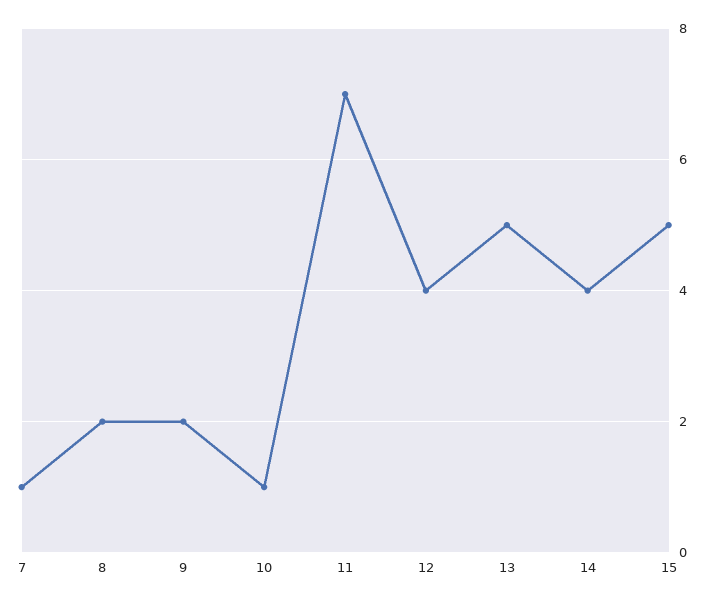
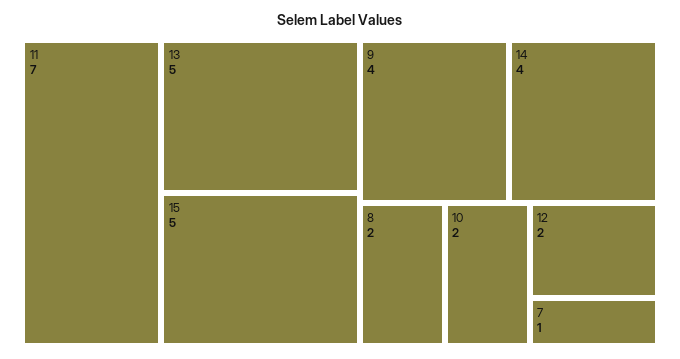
9: 2 -> 4
10: 1 -> 2
12: 4 -> 2

